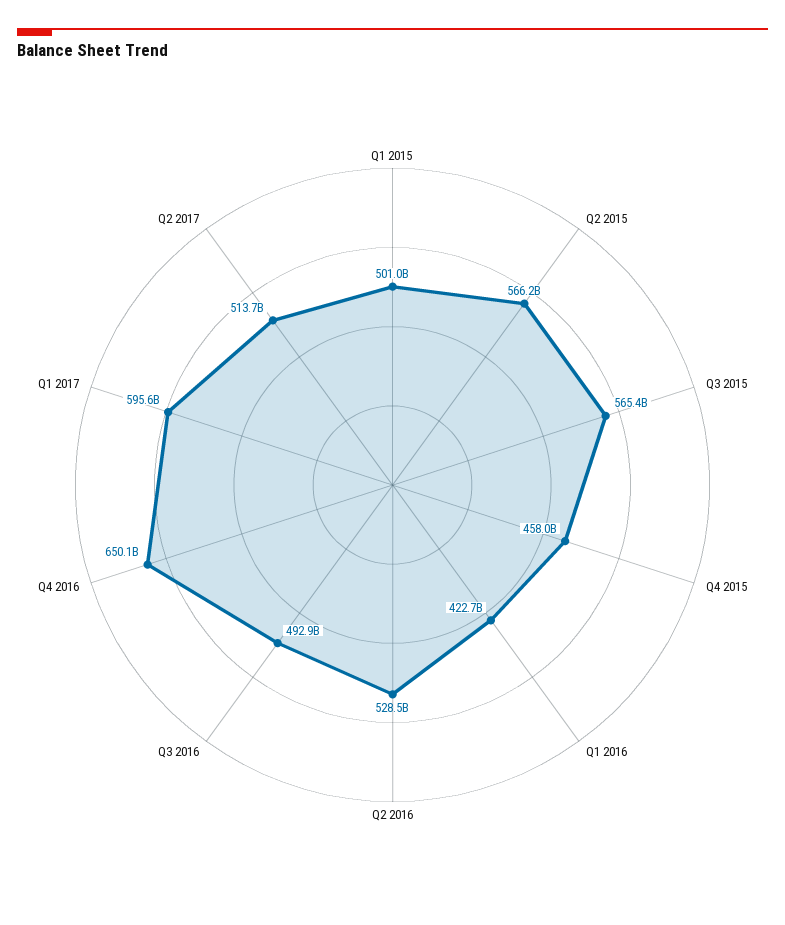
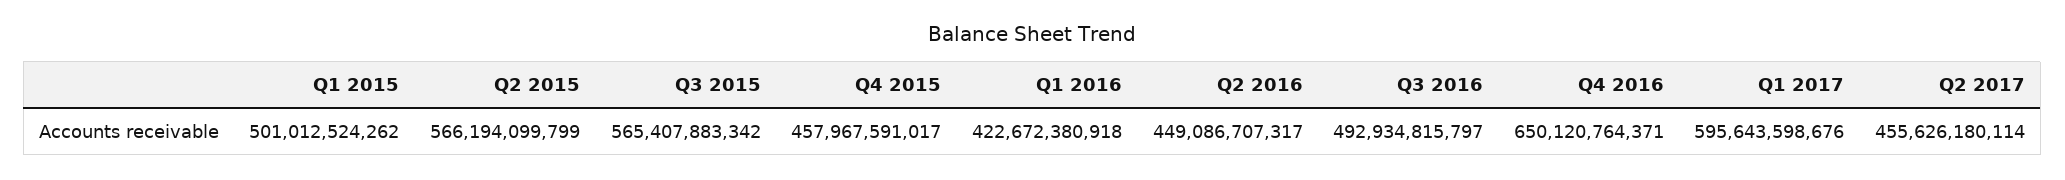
Q2 2016: 528500000000 -> 449086707317
Q2 2017: 513700000000 -> 455626180114

